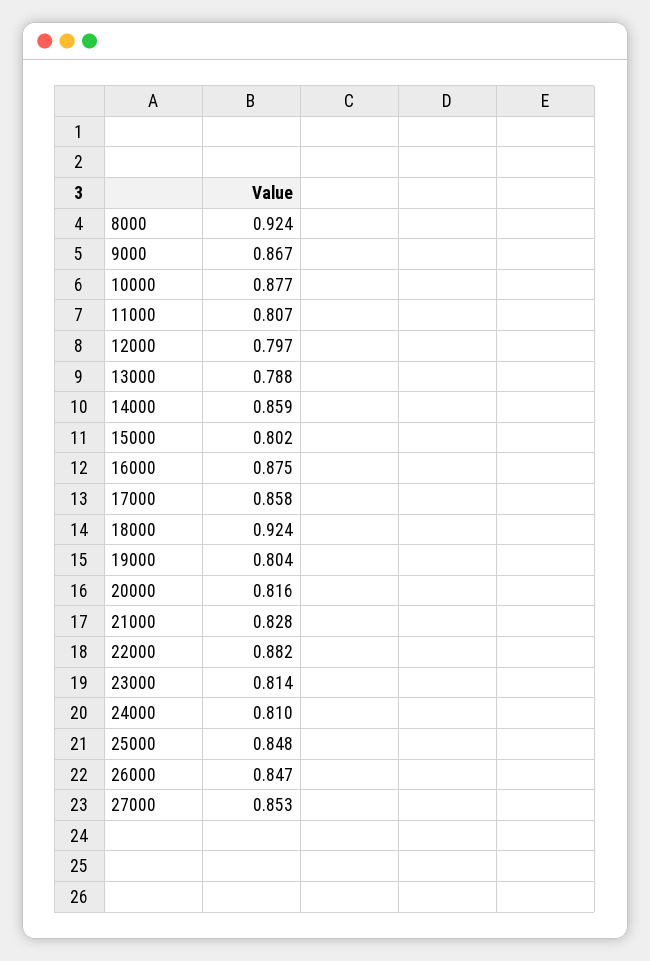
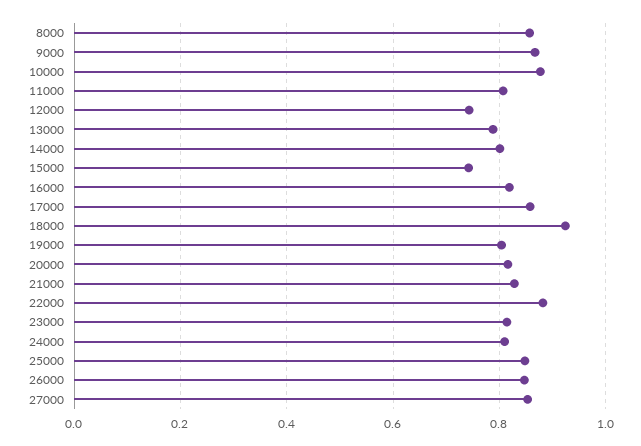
8000: 0.924 -> 0.86
12000: 0.797 -> 0.74
14000: 0.859 -> 0.8
15000: 0.802 -> 0.74
16000: 0.875 -> 0.82

